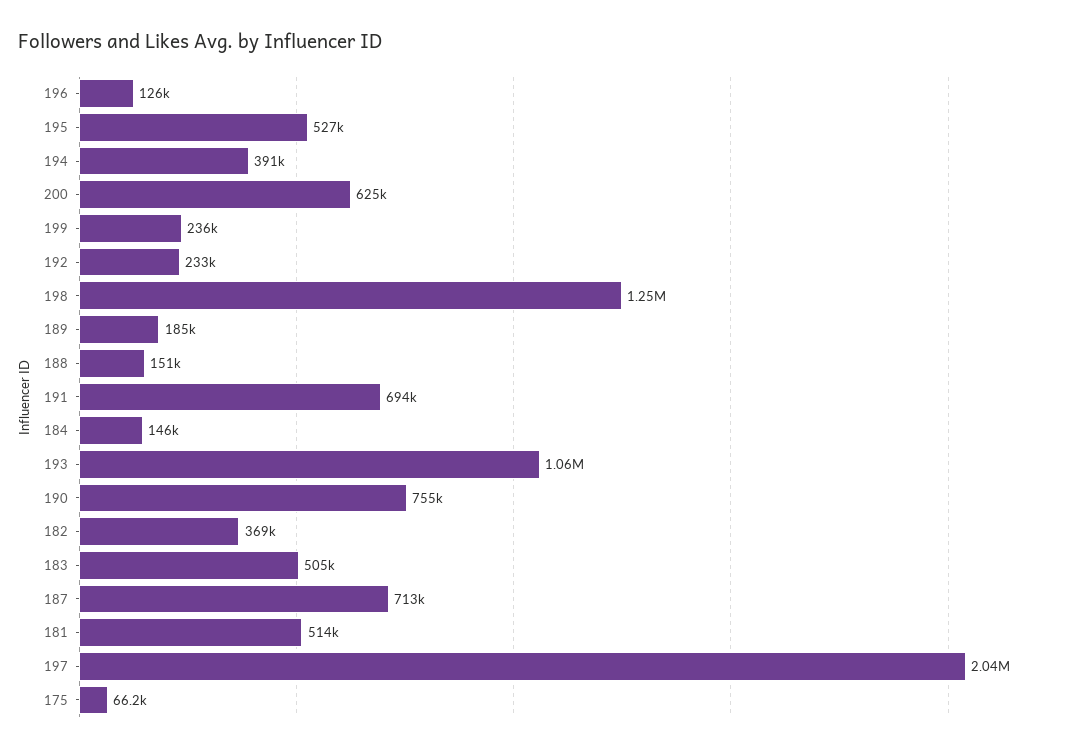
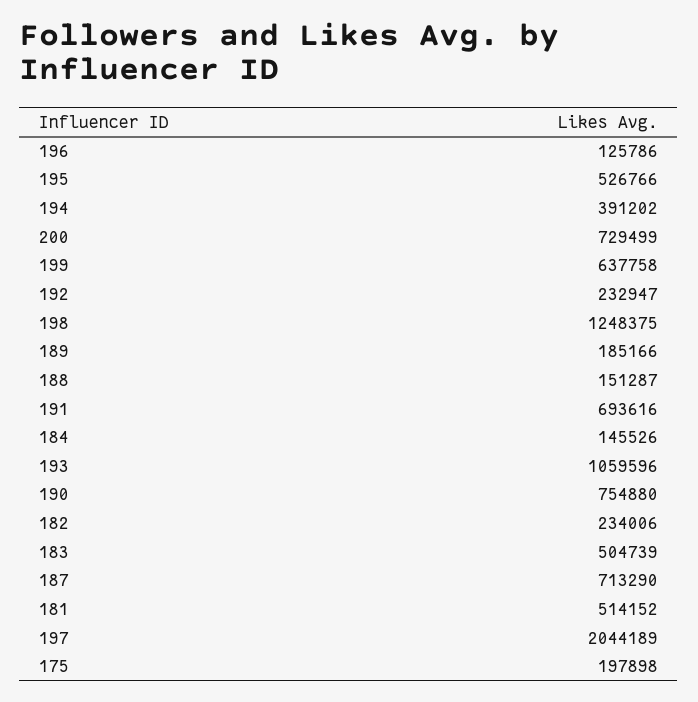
200: 625000 -> 729499
199: 236000 -> 637758
182: 369000 -> 234006
175: 66200 -> 197898

